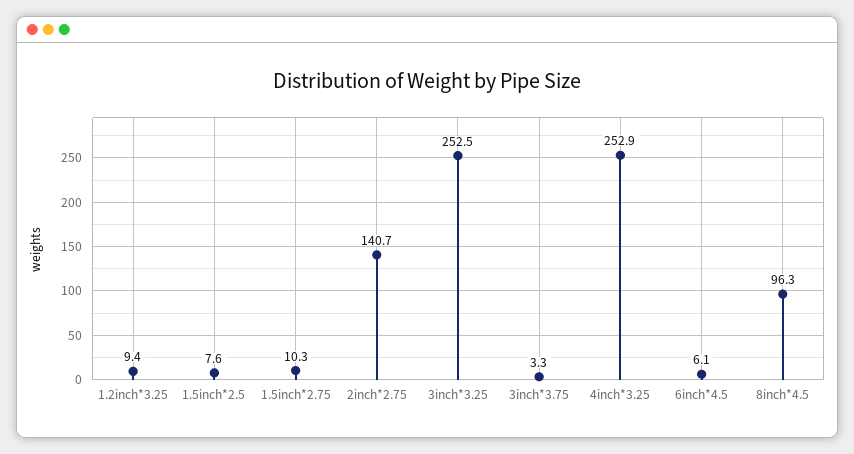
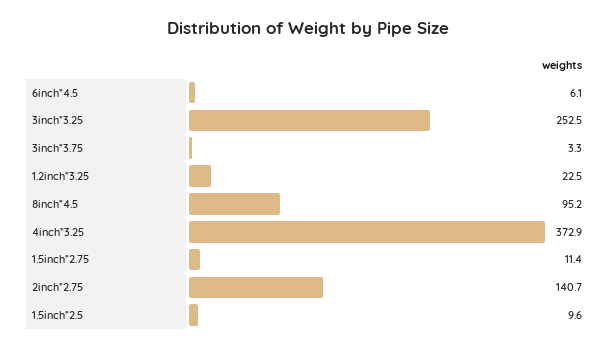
1.2inch*3.25: 9.4 -> 22.5
1.5inch*2.5: 7.6 -> 9.6
1.5inch*2.75: 10.3 -> 11.4
4inch*3.25: 252.9 -> 372.9
8inch*4.5: 96.3 -> 95.2

